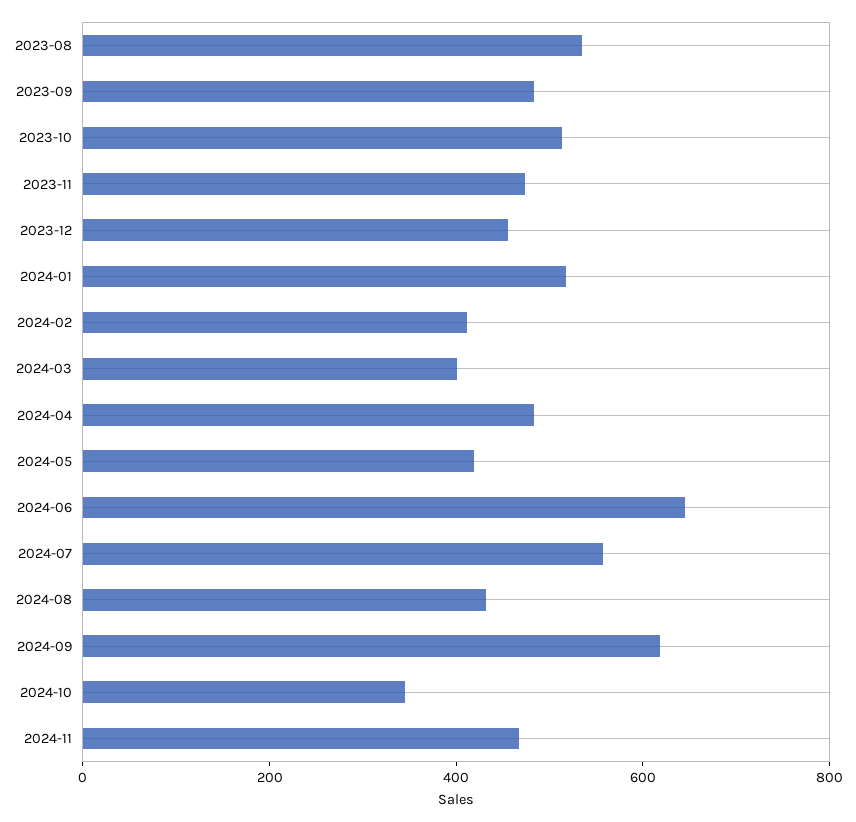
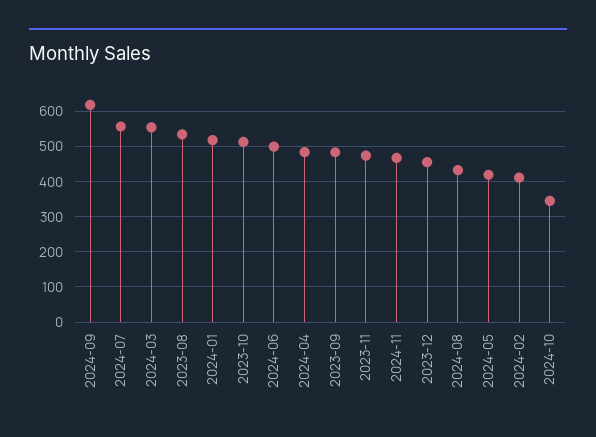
2024-03: 400 -> 560
2024-06: 650 -> 500

